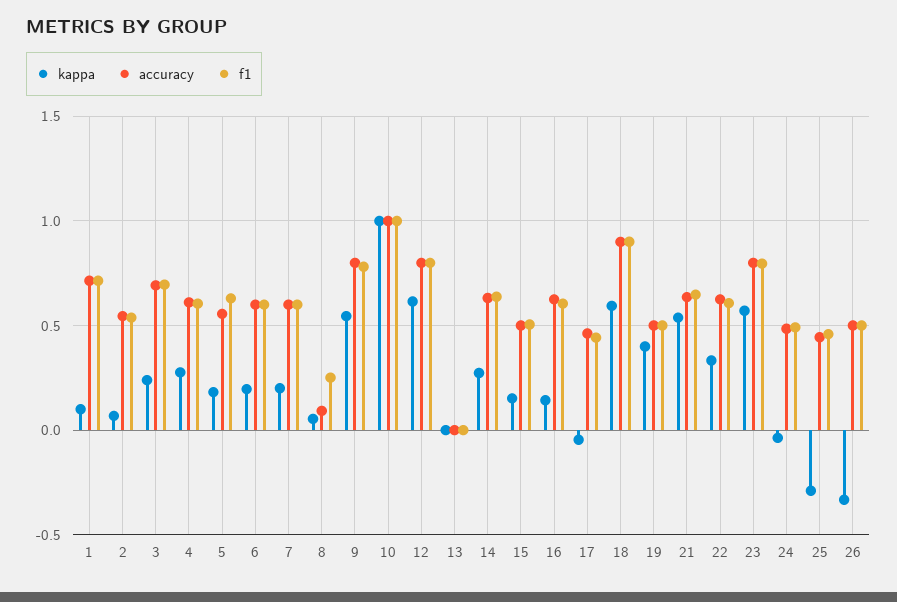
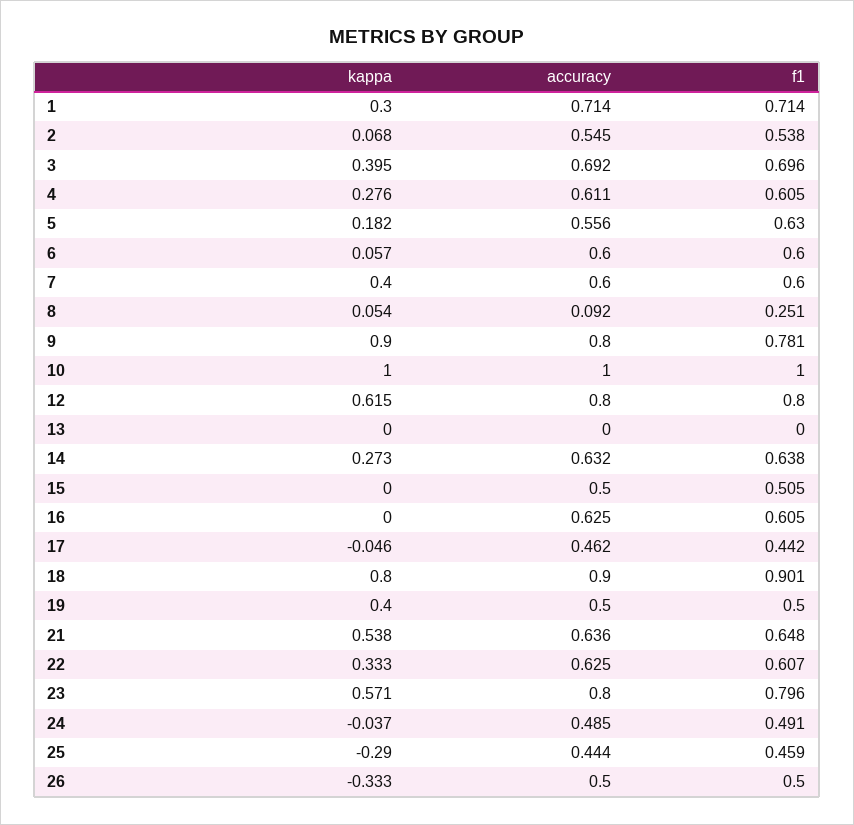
kappa, 1: 0.1 -> 0.3
kappa, 3: 0.25 -> 0.395
kappa, 6: 0.2 -> 0.057
kappa, 7: 0.2 -> 0.4
kappa, 9: 0.55 -> 0.9
kappa, 15: 0.15 -> 0
kappa, 16: 0.15 -> 0
kappa, 18: 0.6 -> 0.8

